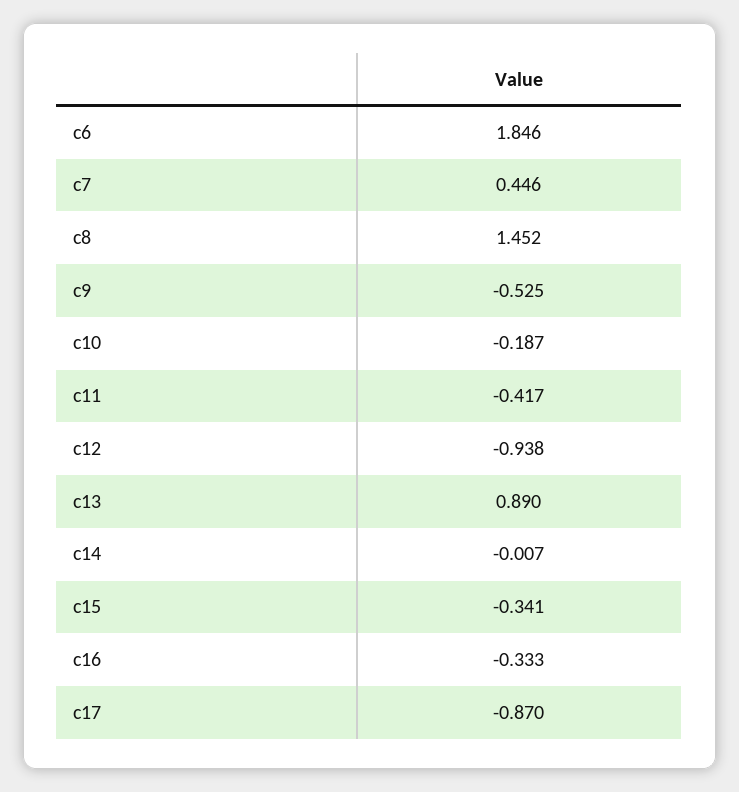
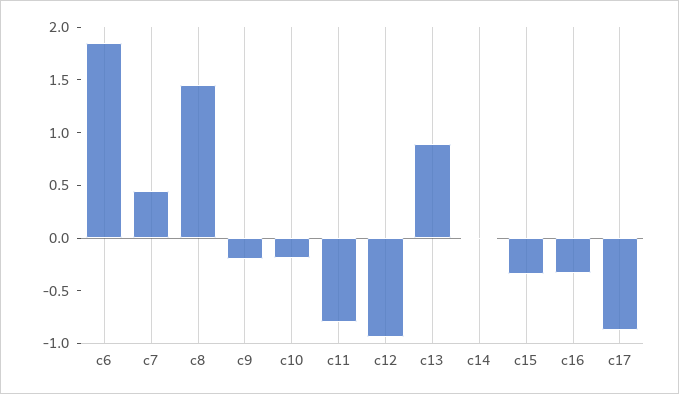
c9: -0.525 -> -0.2
c11: -0.417 -> -0.8

